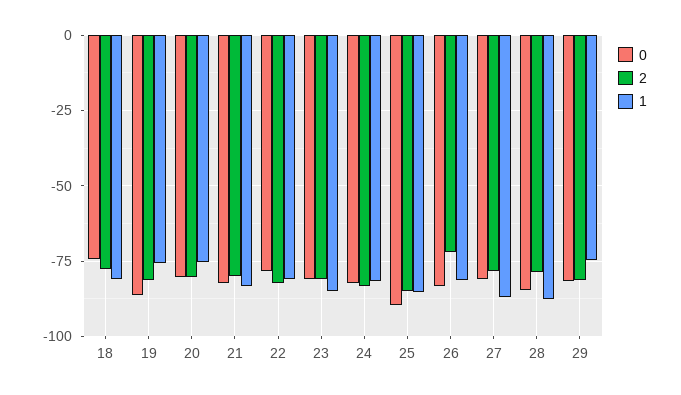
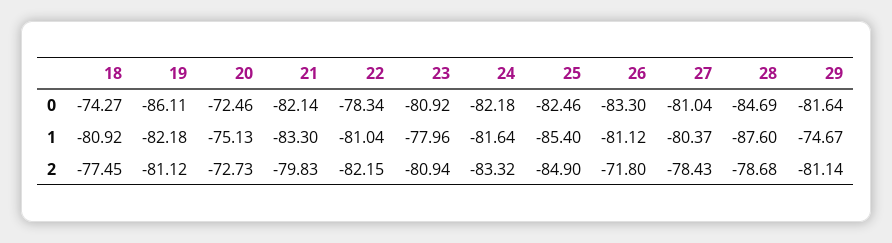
1, 19: -75 -> -82.18
0, 20: -80 -> -72.46
2, 20: -80 -> -72.73
1, 23: -85 -> -77.96
0, 25: -90 -> -82.46
1, 27: -87.5 -> -80.37

